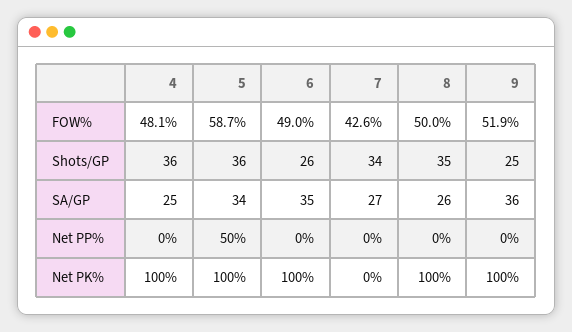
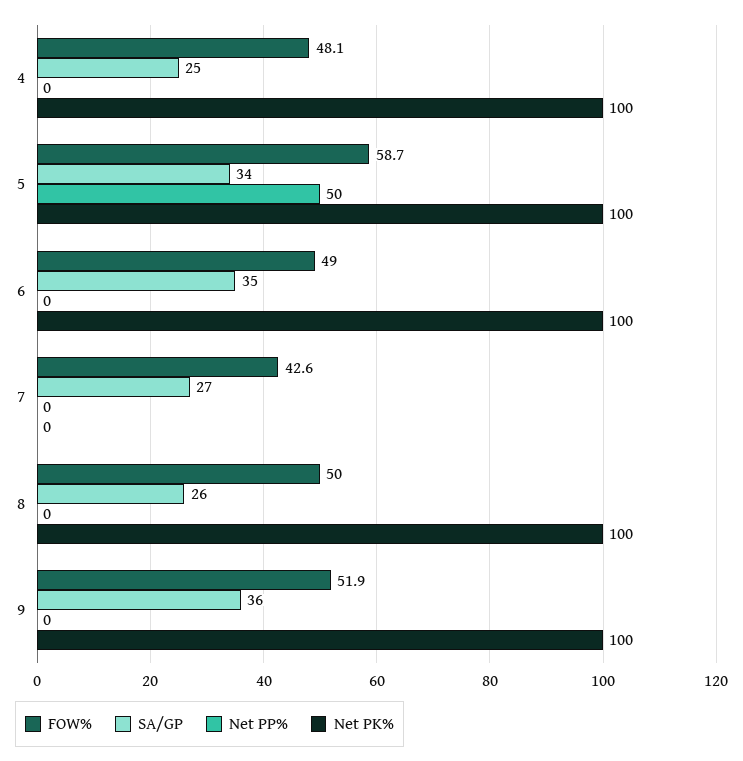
Shots/GP, 4: 36 -> none
Shots/GP, 5: 36 -> none
Shots/GP, 6: 26 -> none
Shots/GP, 7: 34 -> none
Shots/GP, 8: 35 -> none
Shots/GP, 9: 25 -> none

